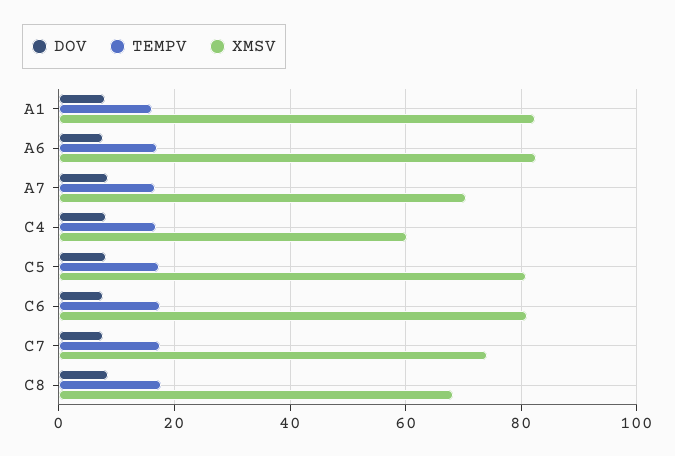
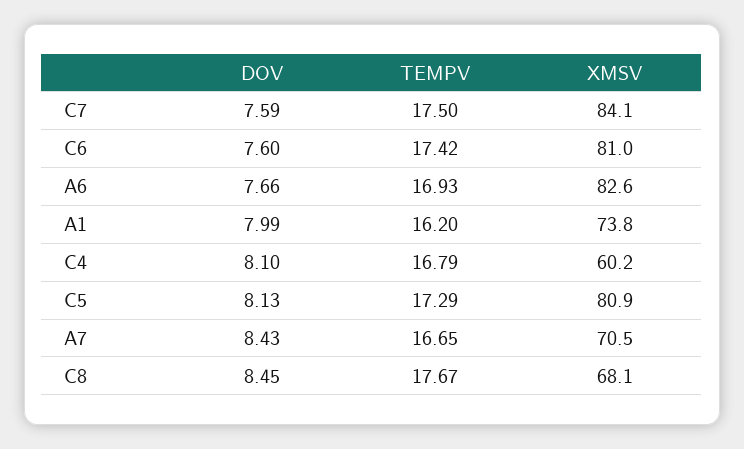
XMSV, A1: 82 -> 73.8
XMSV, C7: 74 -> 84.1

